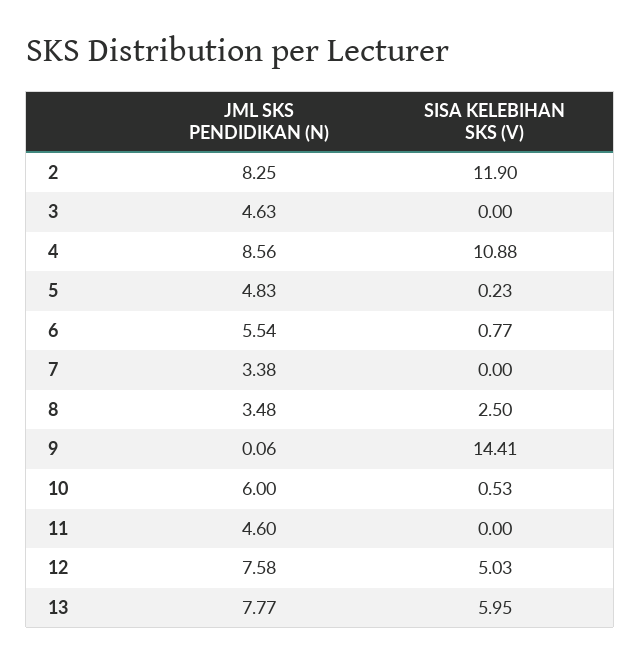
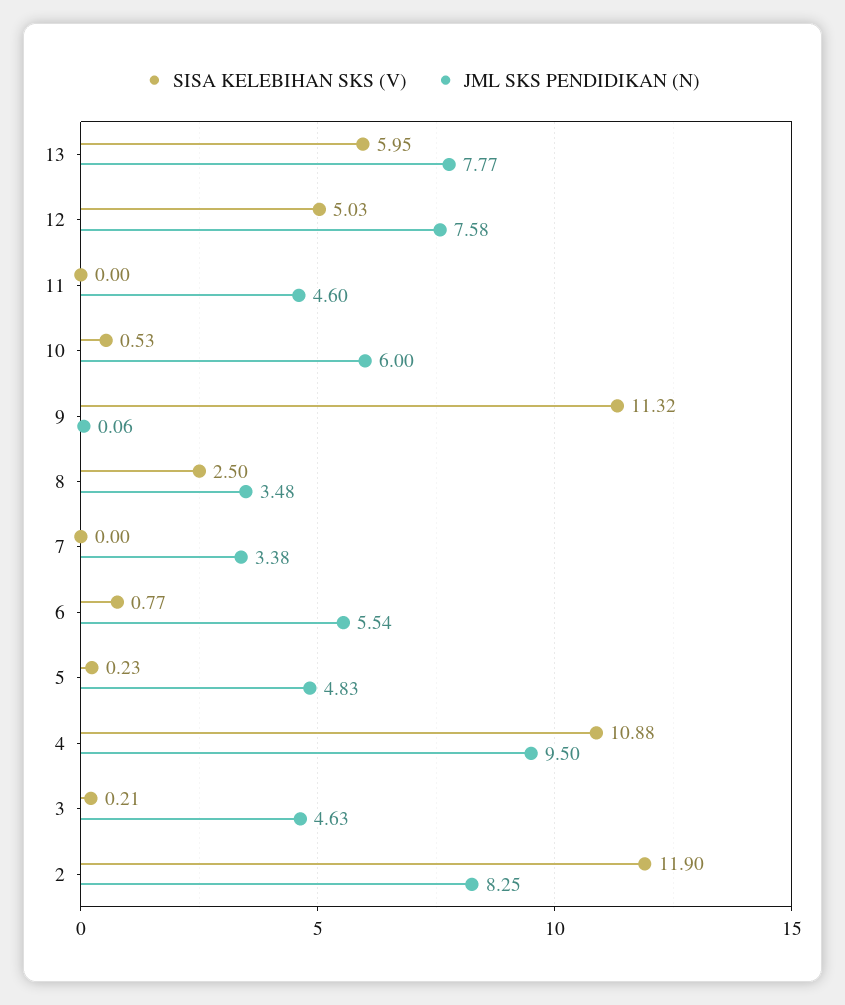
SISA KELEBIHAN SKS (V), 3: 0 -> 0.21
JML SKS PENDIDIKAN (N), 4: 8.56 -> 9.5
SISA KELEBIHAN SKS (V), 9: 14.41 -> 11.32

